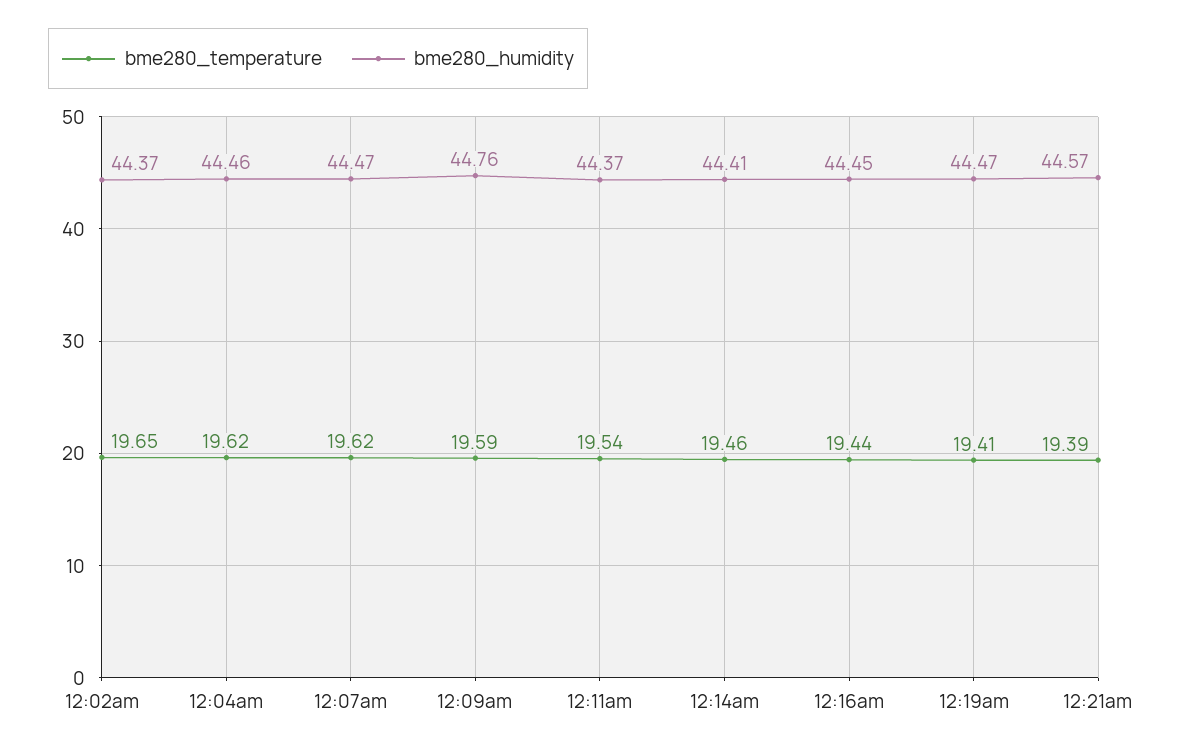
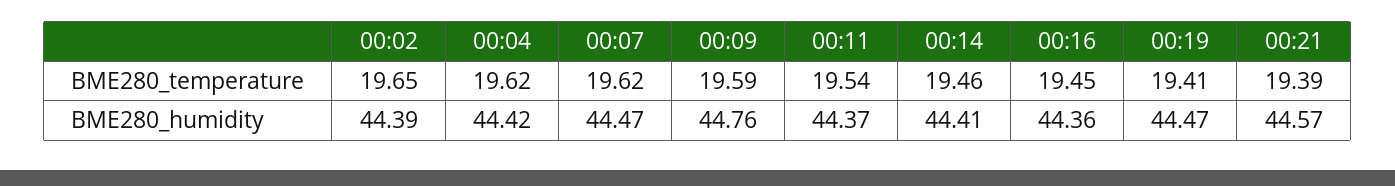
bme280_humidity, 12:02am: 44.37 -> 44.39
bme280_humidity, 12:04am: 44.46 -> 44.42
bme280_temperature, 12:16am: 19.44 -> 19.45
bme280_humidity, 12:16am: 44.45 -> 44.36

